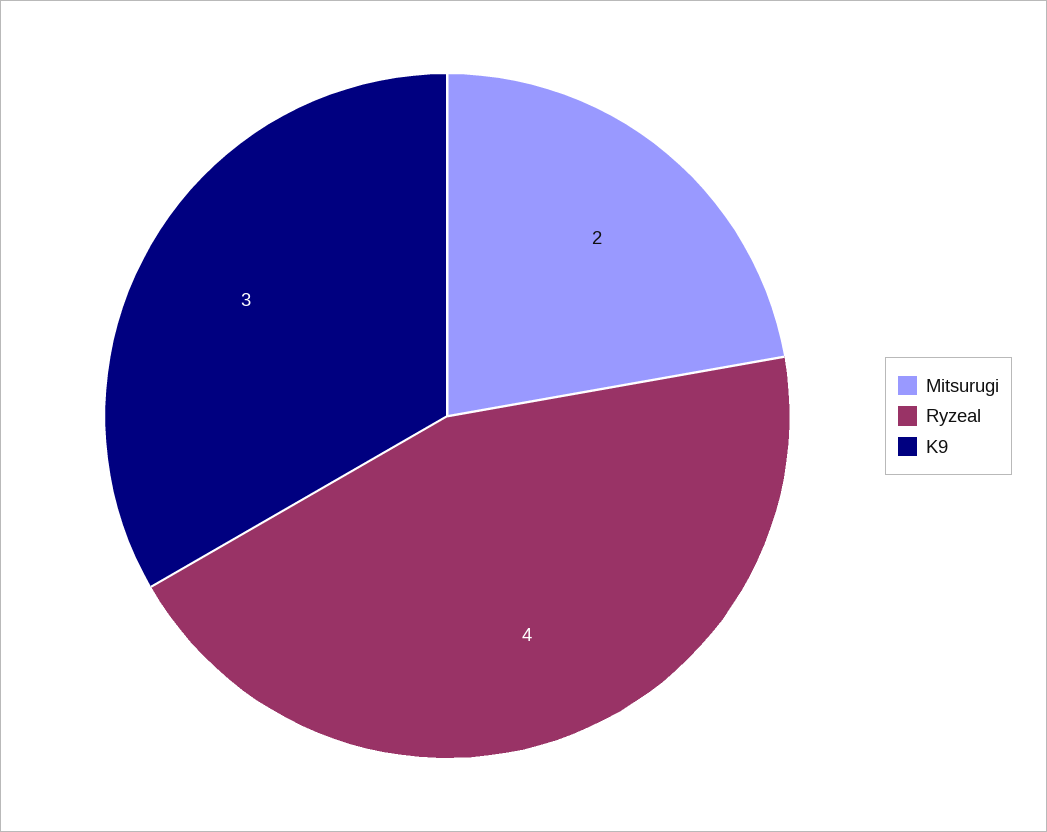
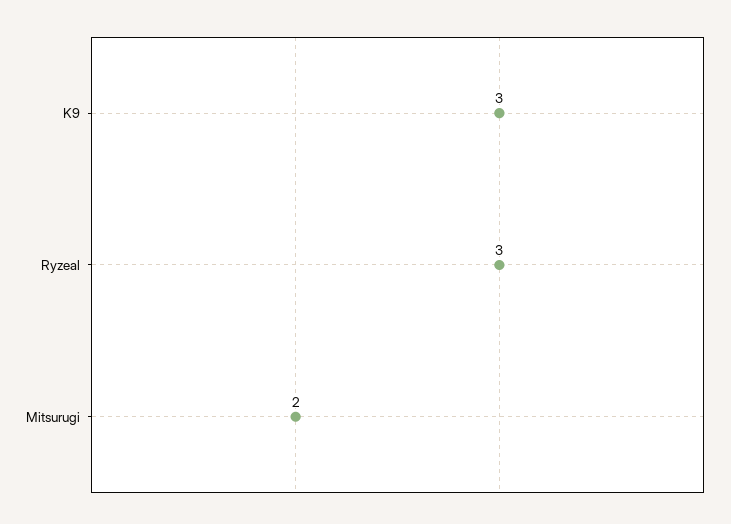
Ryzeal: 4 -> 3

